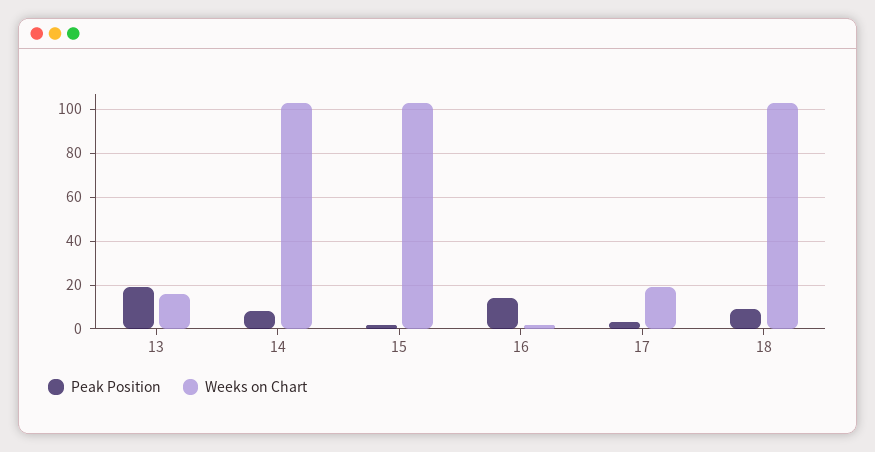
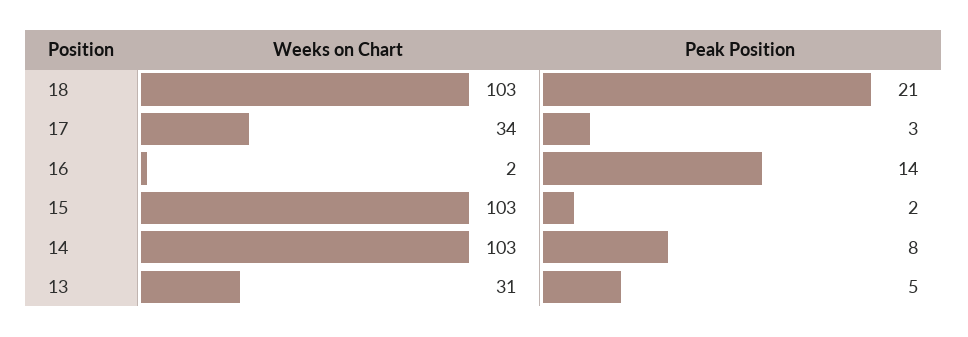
Peak Position, 13: 20 -> 5
Weeks on Chart, 13: 15 -> 31
Weeks on Chart, 17: 20 -> 34
Peak Position, 18: 10 -> 21

